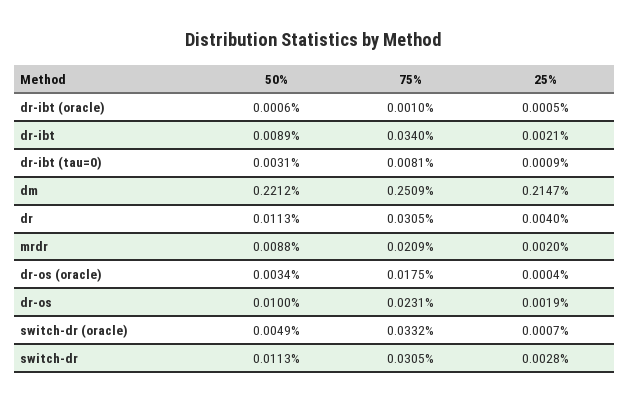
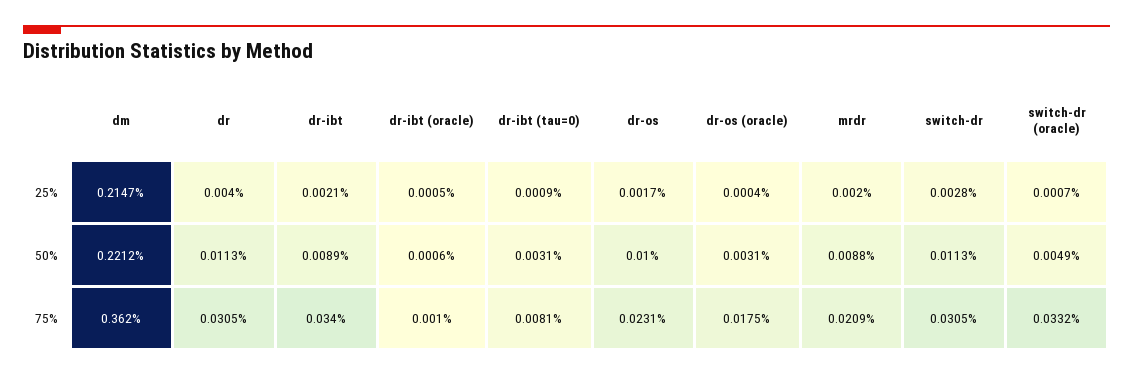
75%, dm: 0.2509 -> 0.362
50%, dr-os (oracle): 0.0034 -> 0.0031
25%, dr-os: 0.0019 -> 0.0017

